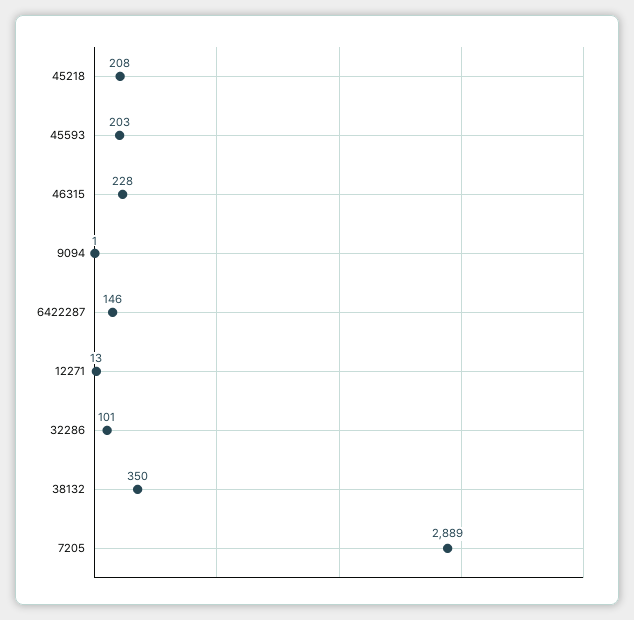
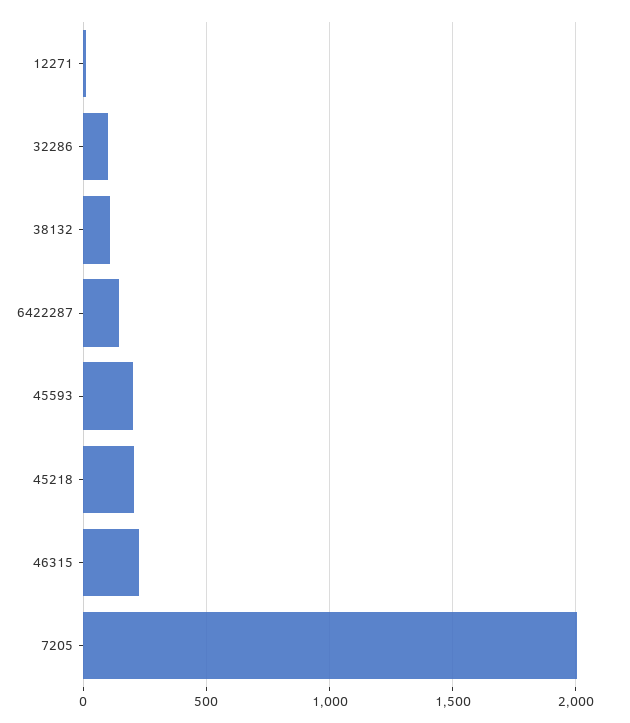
9094: 1 -> none
38132: 350 -> 100
7205: 2889 -> 2000

